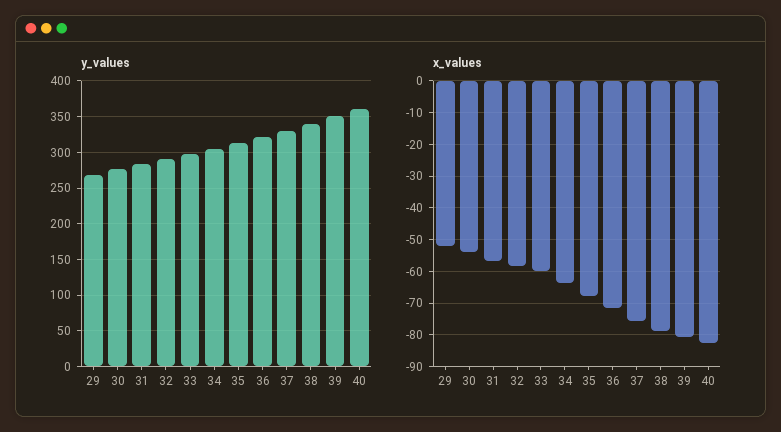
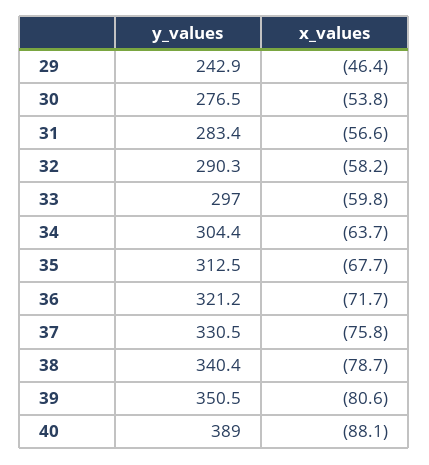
y_values, 29: 270 -> 242.9
y_values, 40: 360 -> 389
x_values, 29: -52 -> -46.4
x_values, 40: -82 -> -88.1

